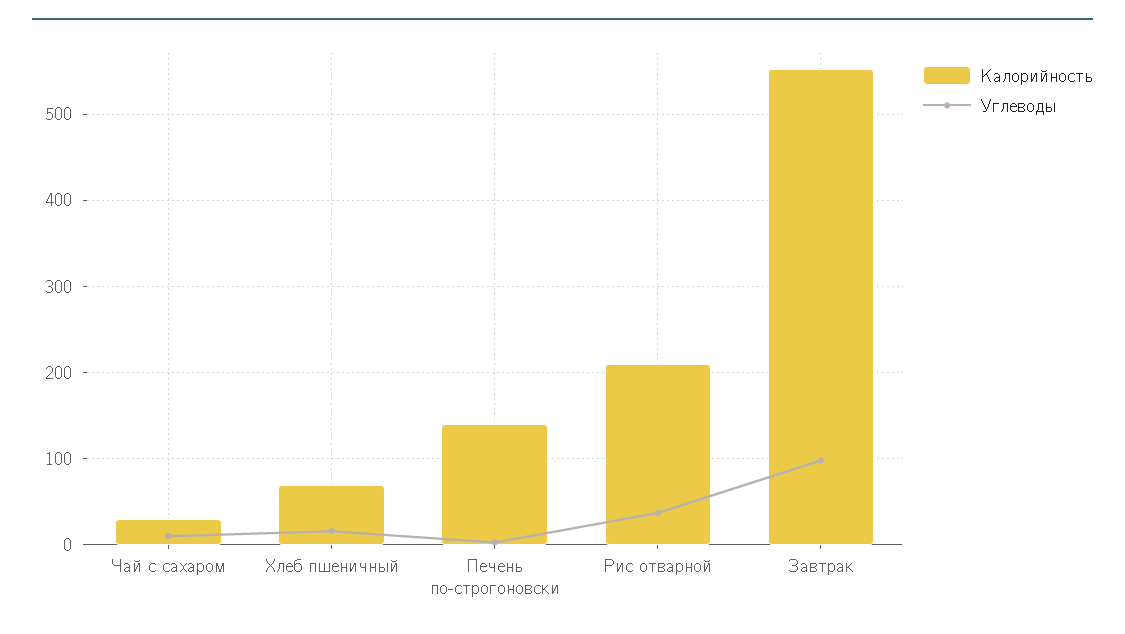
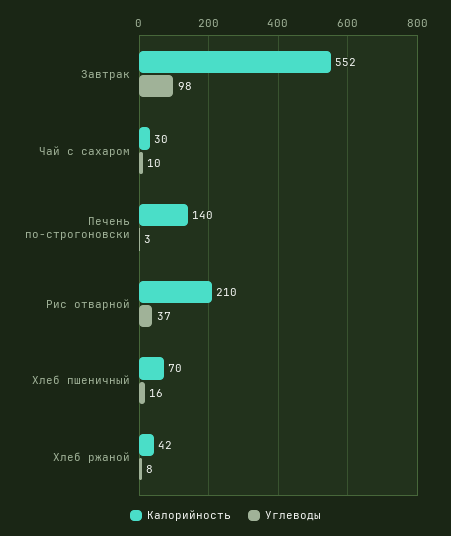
Калорийность, Хлеб ржаной: none -> 42
Углеводы, Хлеб ржаной: none -> 8

